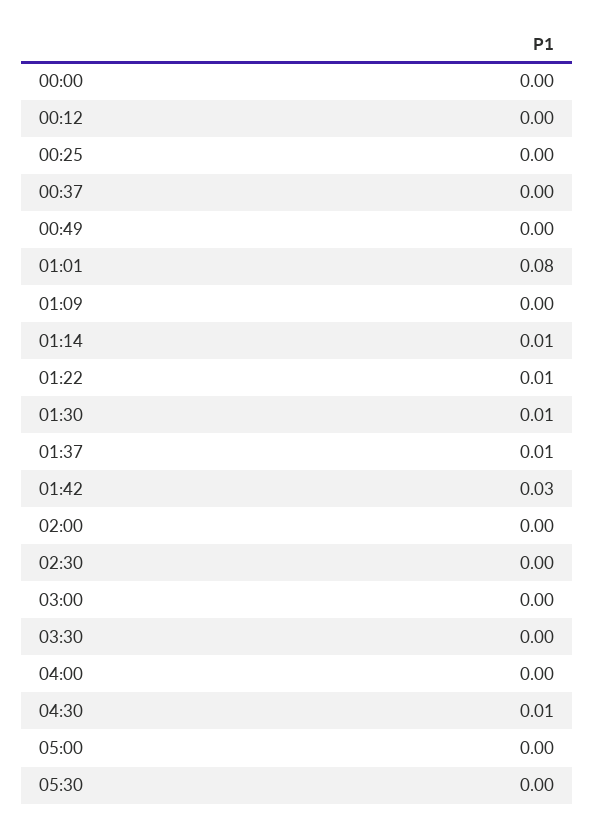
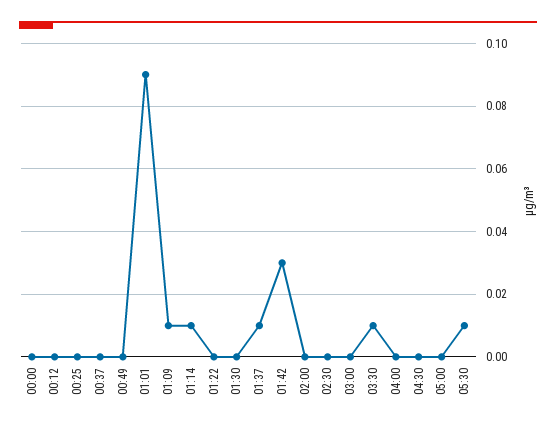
01:01: 0.08 -> 0.09
01:09: 0 -> 0.01
01:22: 0.01 -> 0
01:30: 0.01 -> 0
03:30: 0 -> 0.01
04:30: 0.01 -> 0
05:30: 0 -> 0.01

